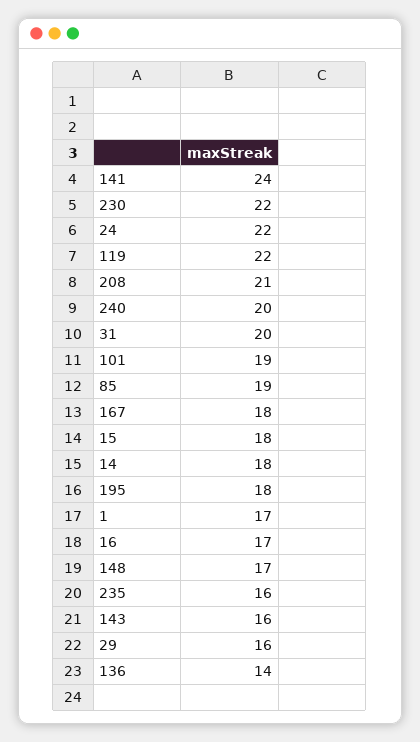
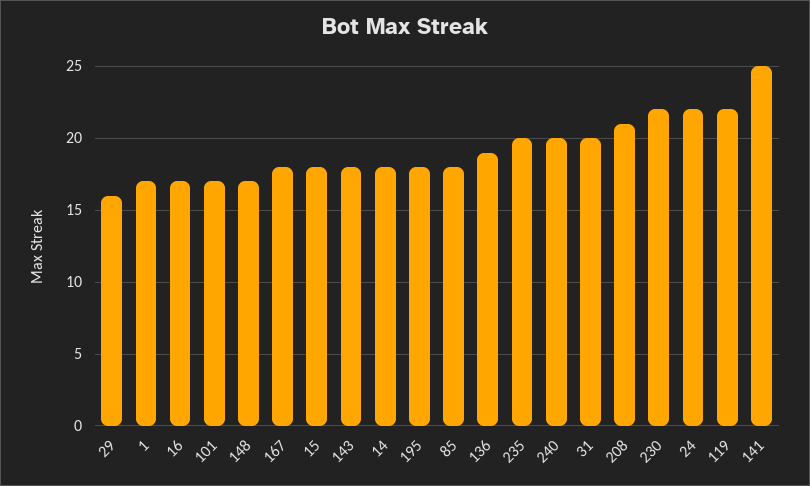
141: 24 -> 25
101: 19 -> 17
85: 19 -> 18
235: 16 -> 20
143: 16 -> 18
136: 14 -> 19

